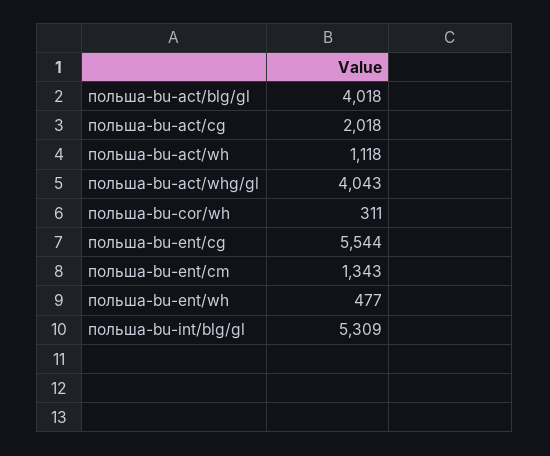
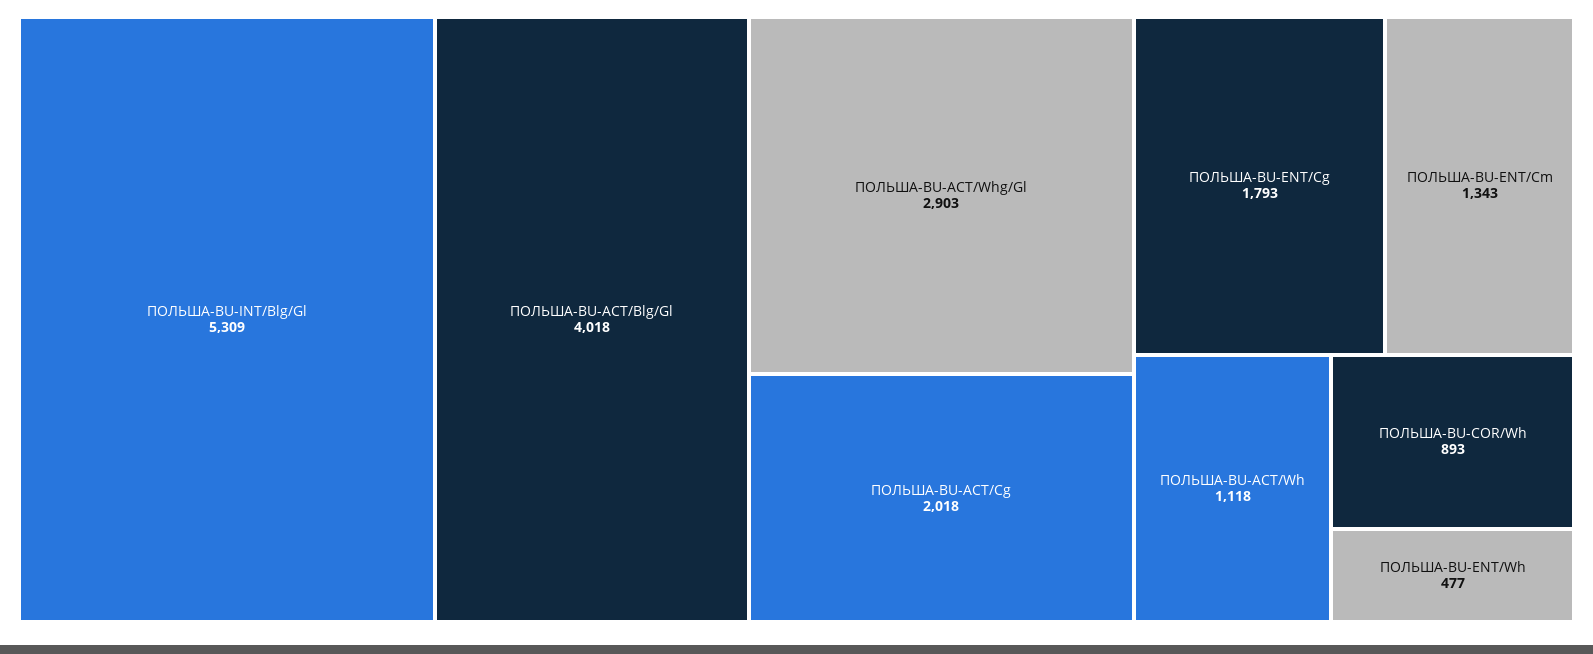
польша-bu-act/whg/gl: 4043 -> 2903
польша-bu-cor/wh: 311 -> 893
польша-bu-ent/cg: 5544 -> 1793

